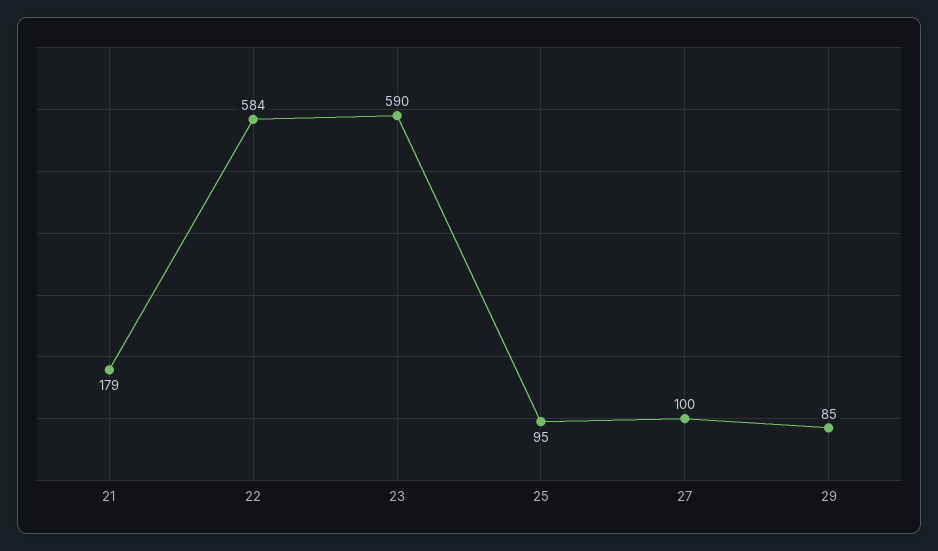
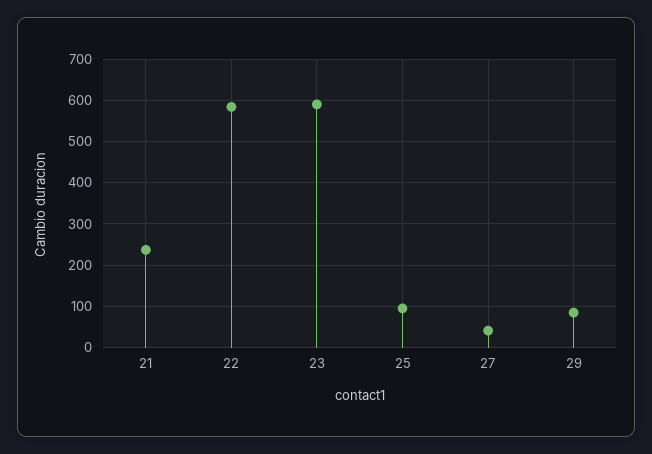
21: 179 -> 240
27: 100 -> 40

